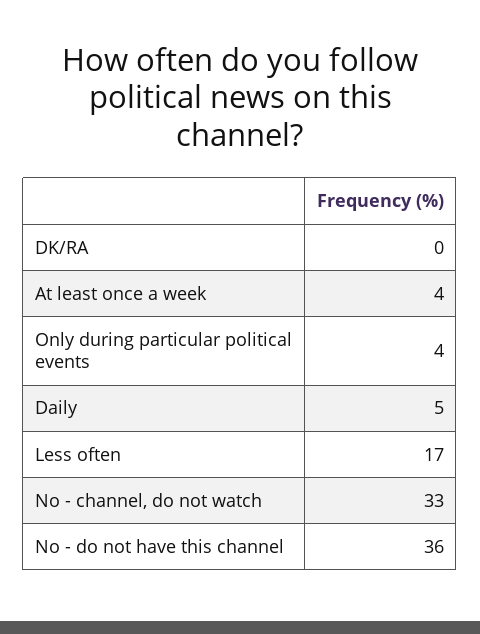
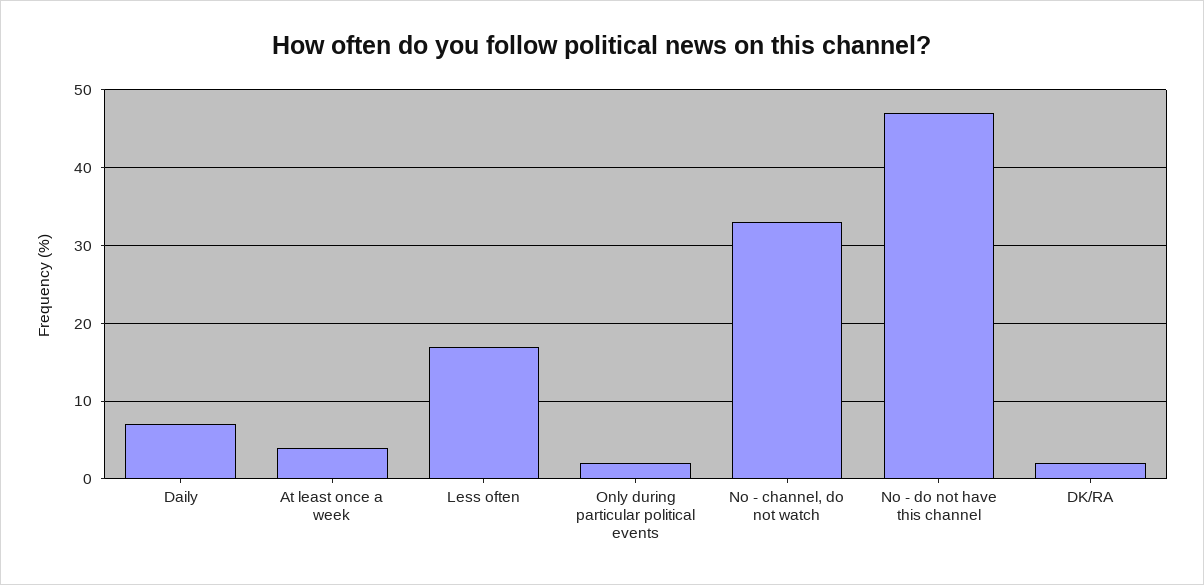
DK/RA: 0 -> 2
Only during particular political events: 4 -> 2
Daily: 5 -> 7
No - do not have this channel: 36 -> 47

